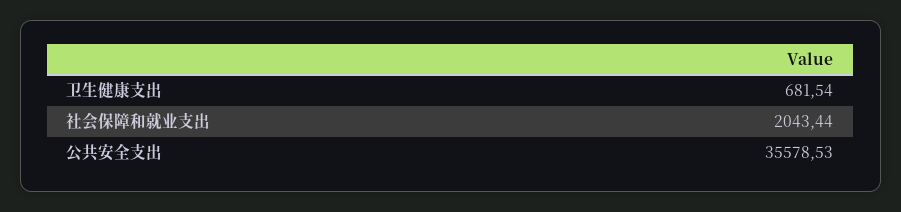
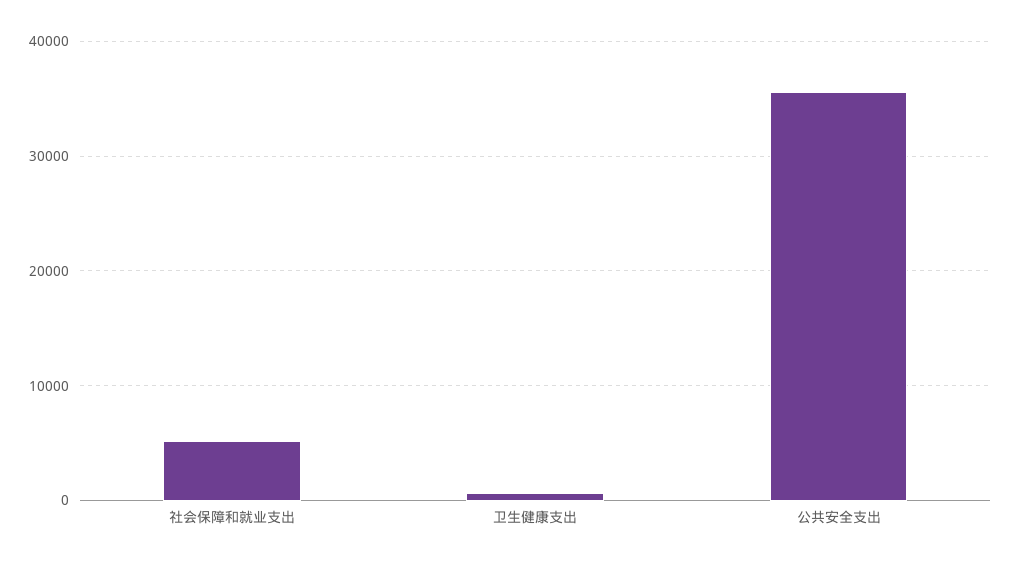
社会保障和就业支出: 2043.44 -> 5000

